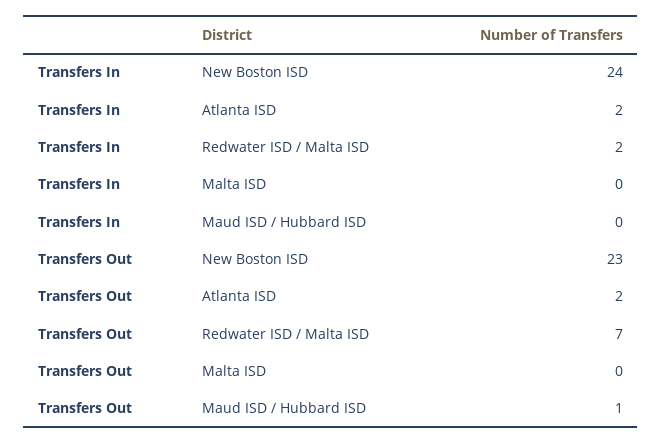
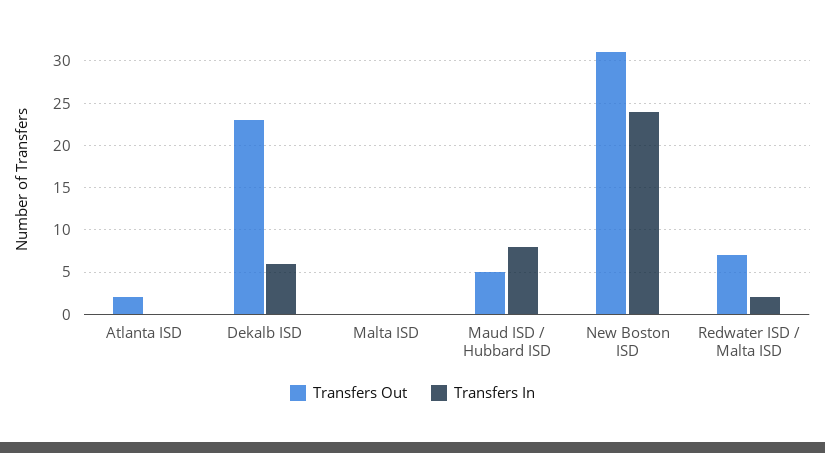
Transfers In, Atlanta ISD: 2 -> 0
Transfers In, Maud ISD / Hubbard ISD: 0 -> 8
Transfers Out, New Boston ISD: 23 -> 31
Transfers Out, Maud ISD / Hubbard ISD: 1 -> 5
Transfers Out, Dekalb ISD: none -> 23
Transfers In, Dekalb ISD: none -> 6

